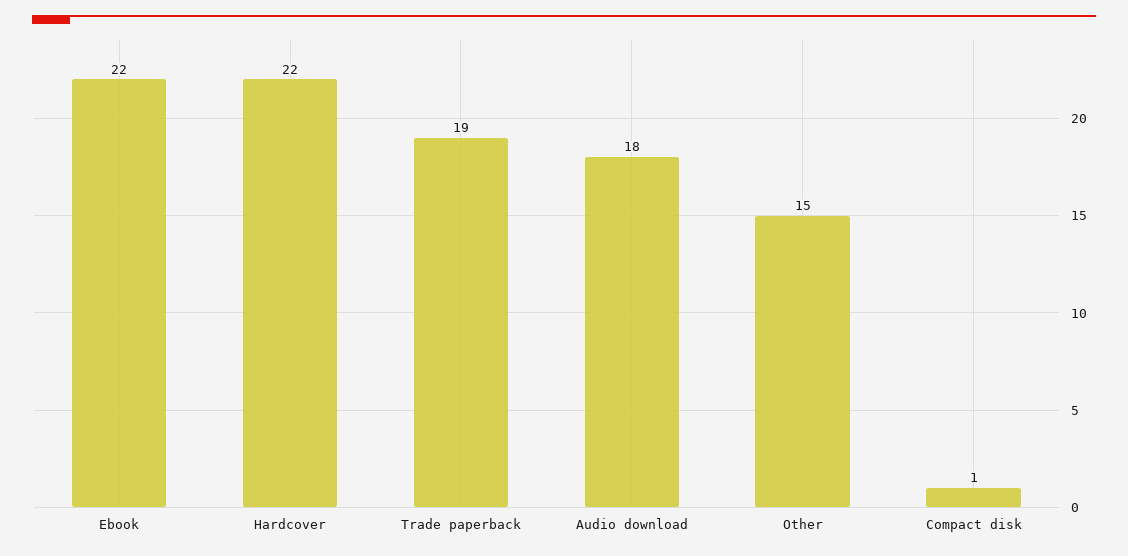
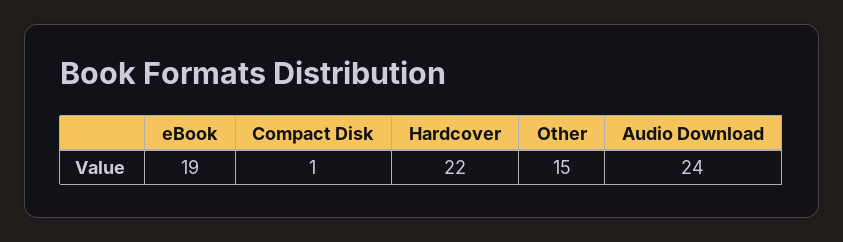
Ebook: 22 -> 19
Trade paperback: 19 -> none
Audio download: 18 -> 24

